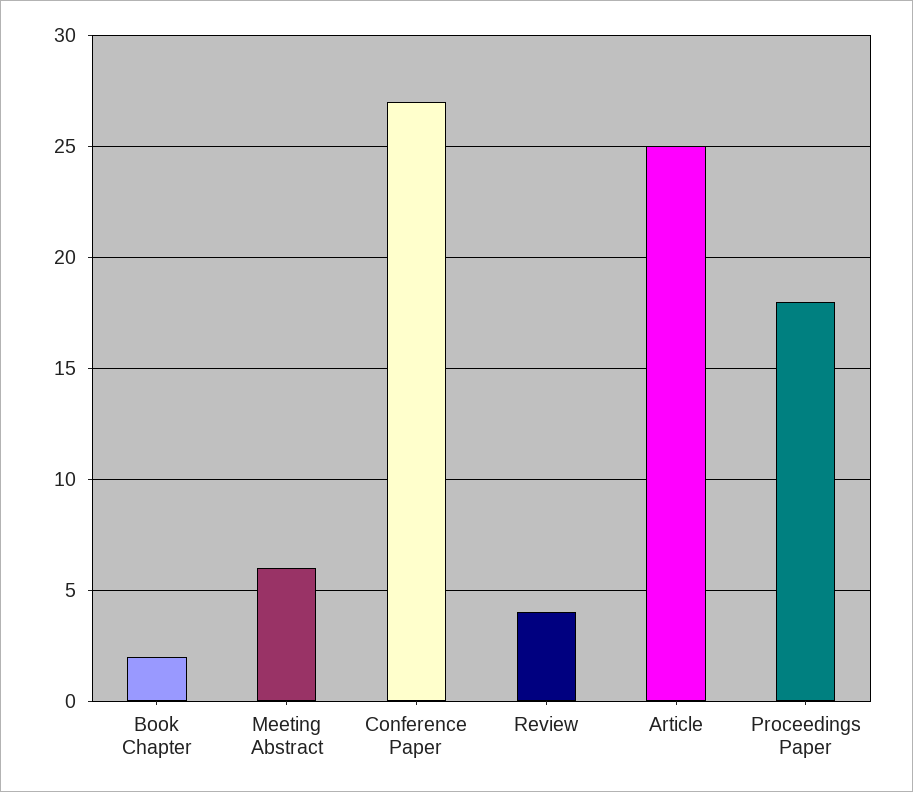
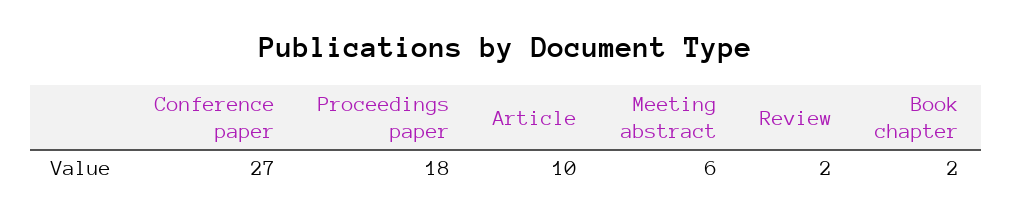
Review: 4 -> 2
Article: 25 -> 10

